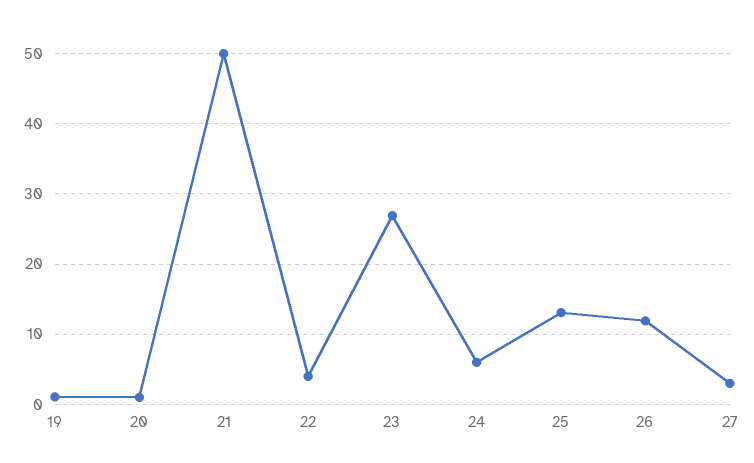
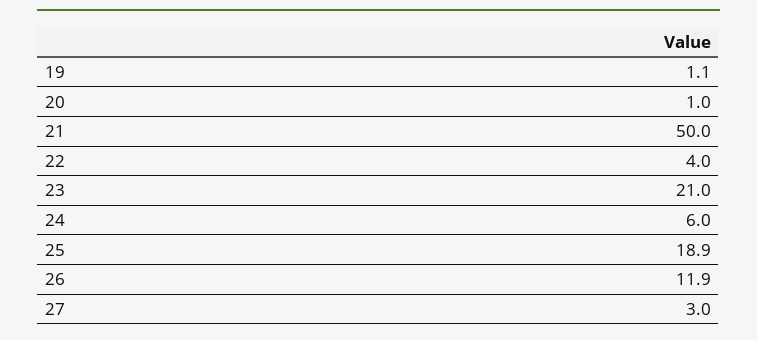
23: 27 -> 21
25: 13 -> 18.9

